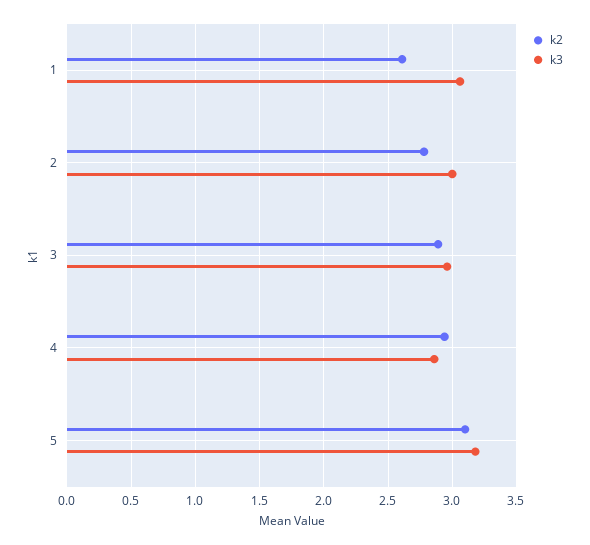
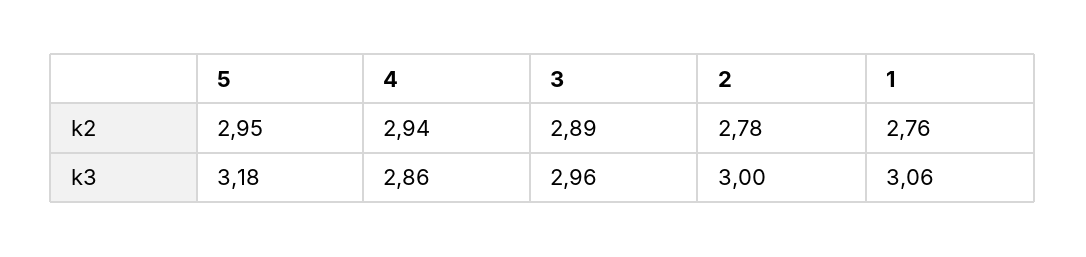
k2, 1: 2.6 -> 2.76
k2, 5: 3.1 -> 2.95

